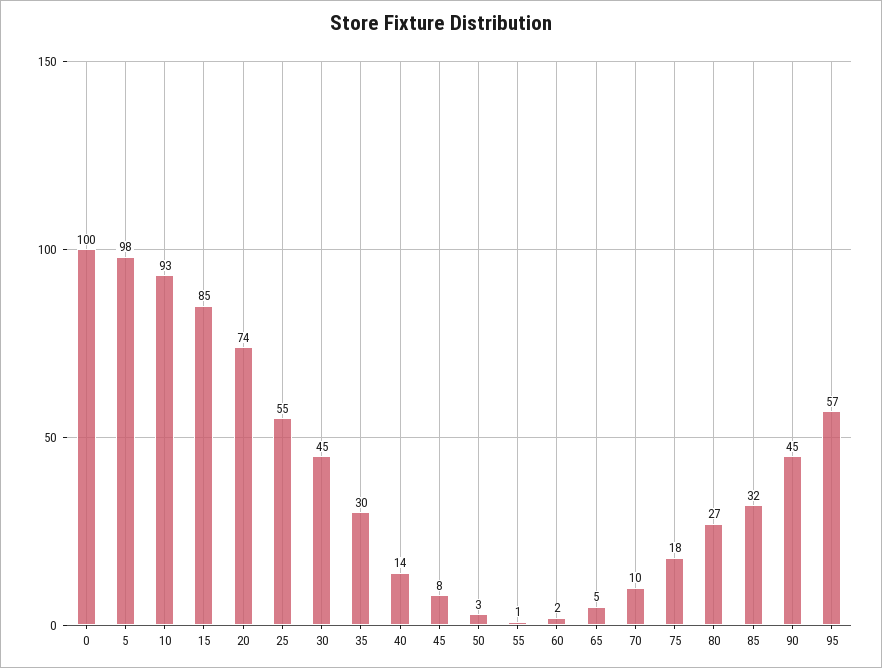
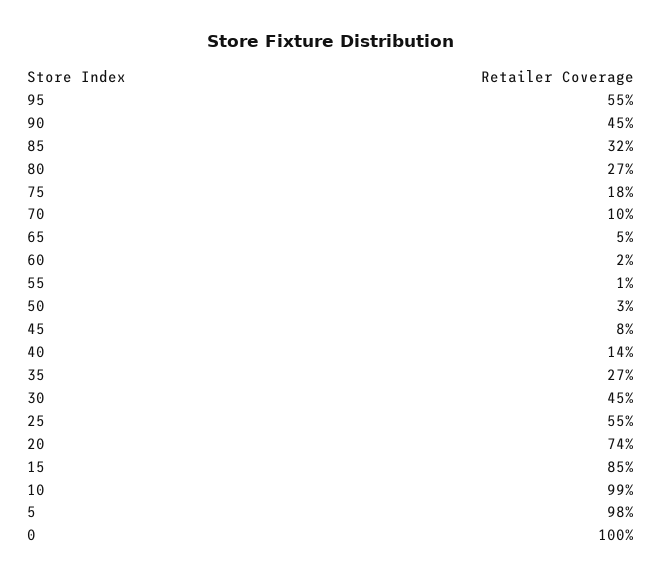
10: 93 -> 99
35: 30 -> 27
95: 57 -> 55

